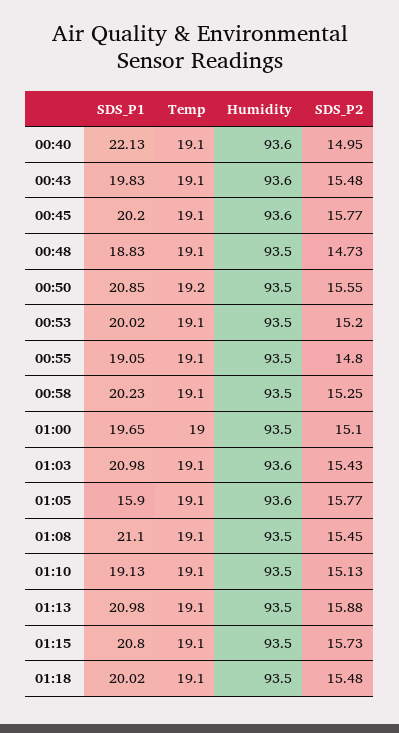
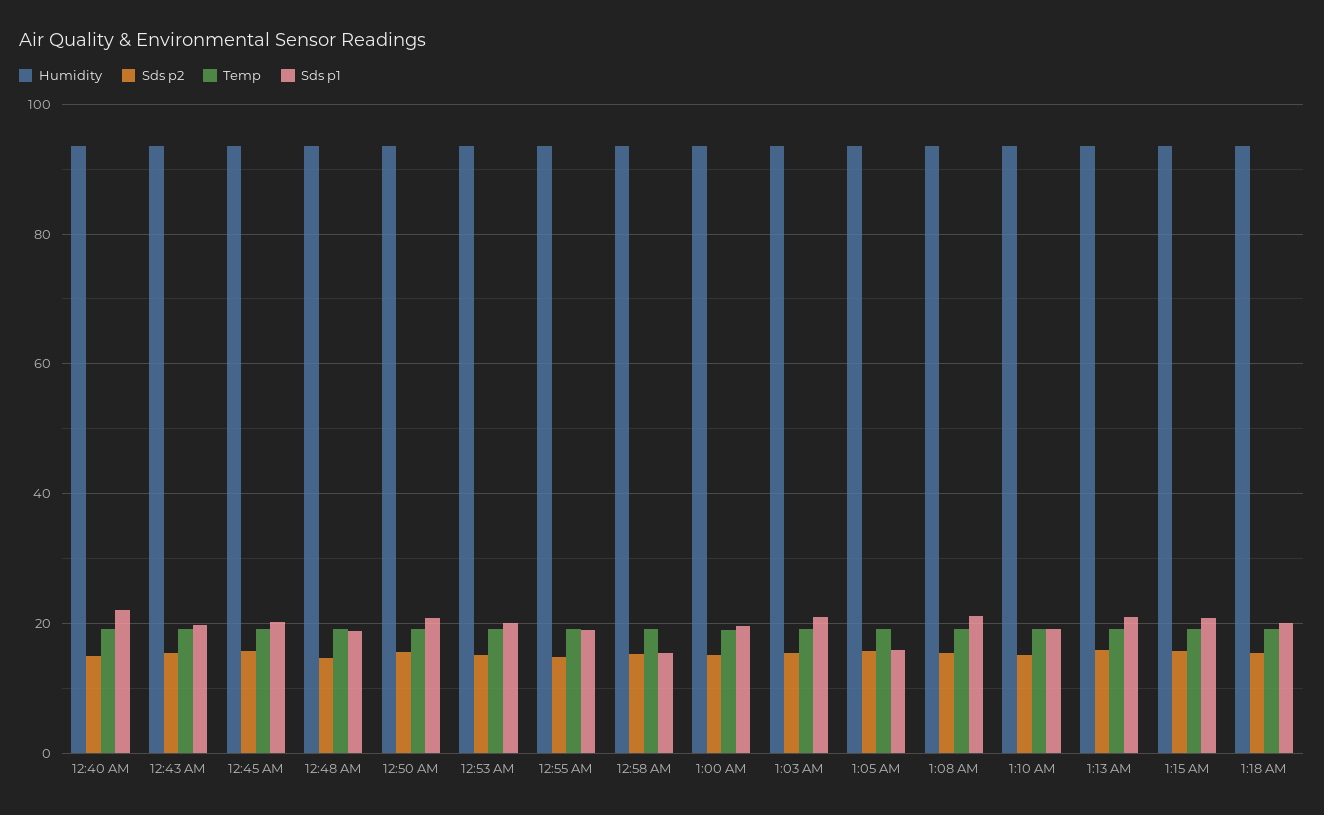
SDS_P1, 00:58: 20.23 -> 16

